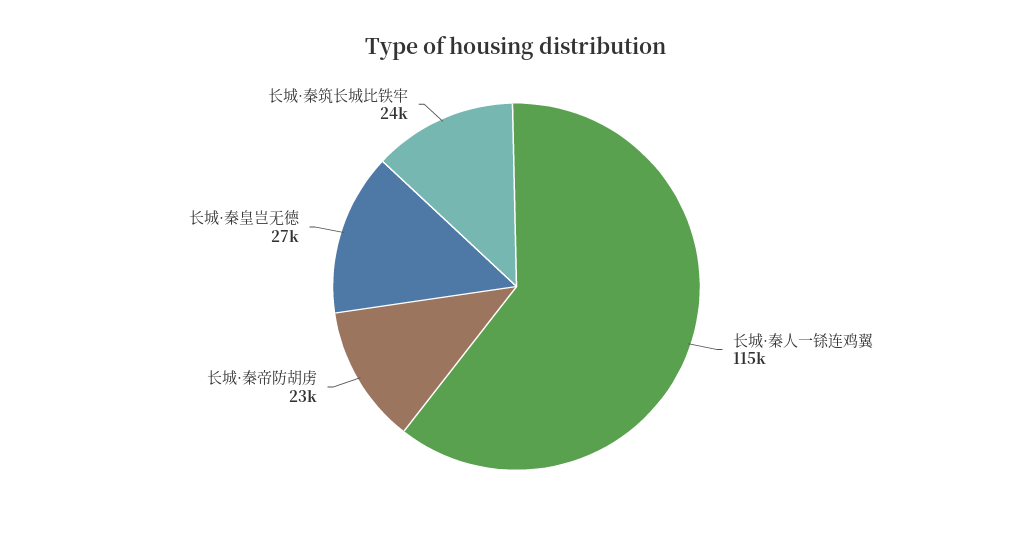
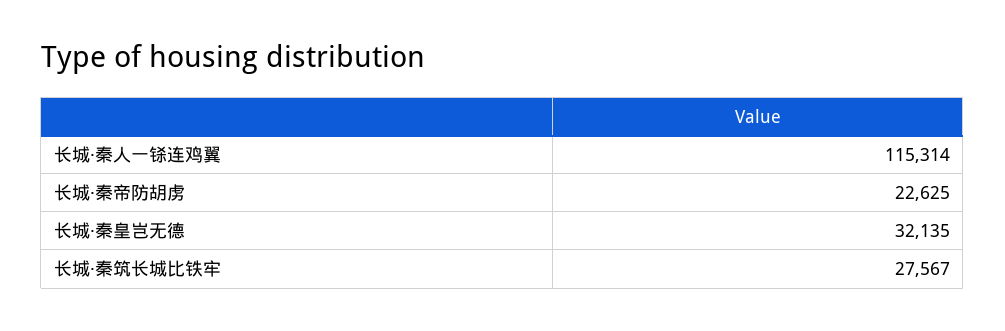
长城·秦皇岂无德: 27000 -> 32135
长城·秦筑长城比铁牢: 24000 -> 27567

